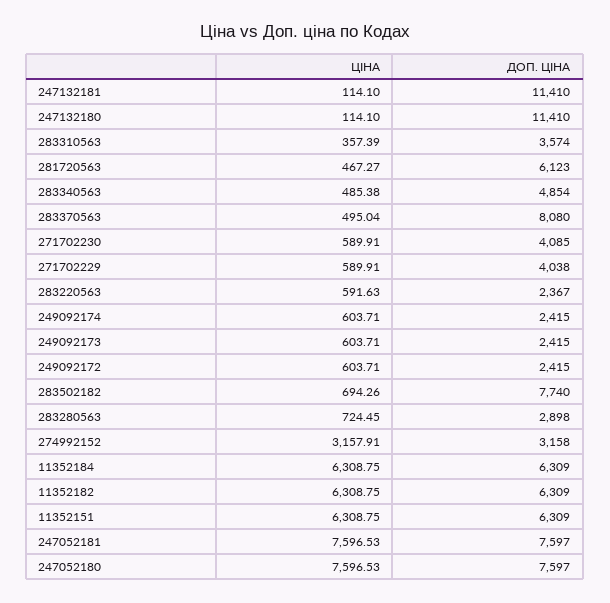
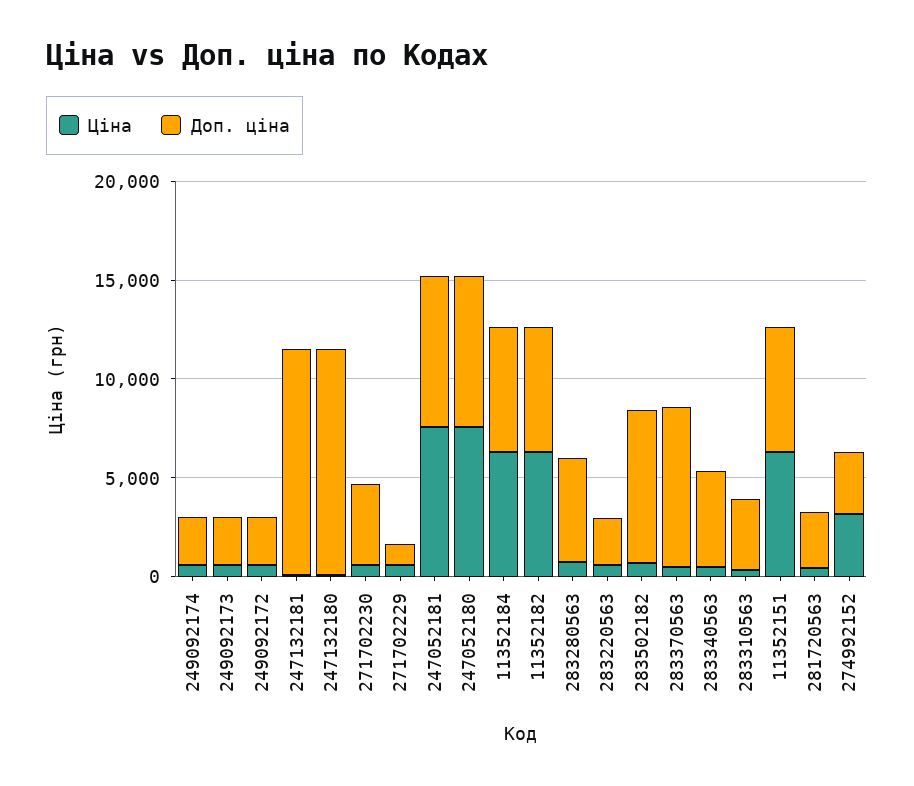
ДОП. ЦІНА, 281720563: 6123 -> 3000
ДОП. ЦІНА, 271702229: 4038 -> 1000
ДОП. ЦІНА, 283280563: 2898 -> 5000

